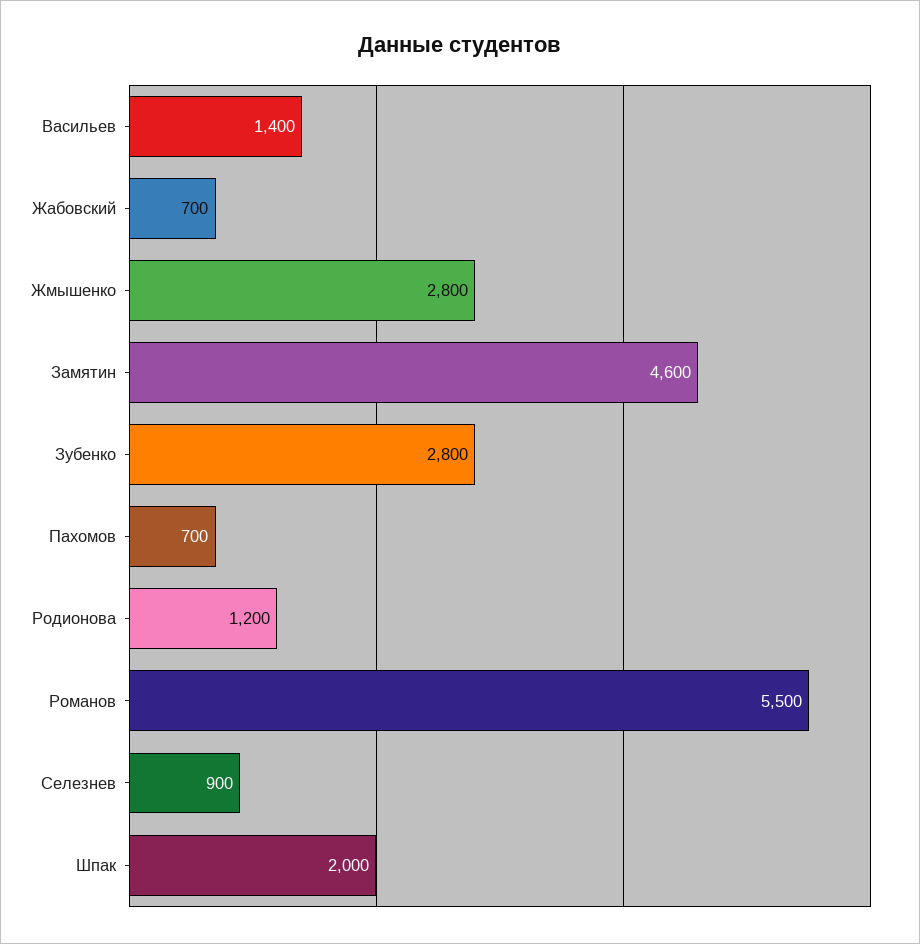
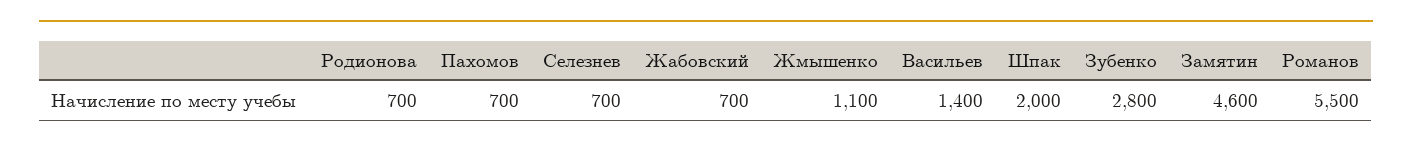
Жмышенко: 2800 -> 1100
Родионова: 1200 -> 700
Селезнев: 900 -> 700

